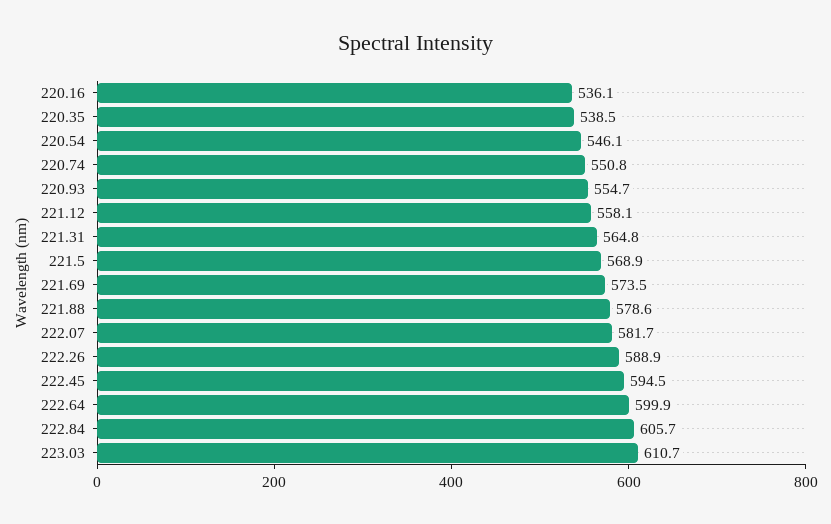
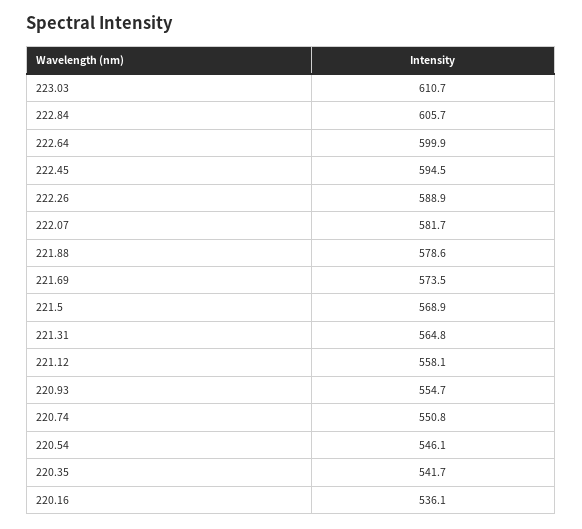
220.35: 538.5 -> 541.7

